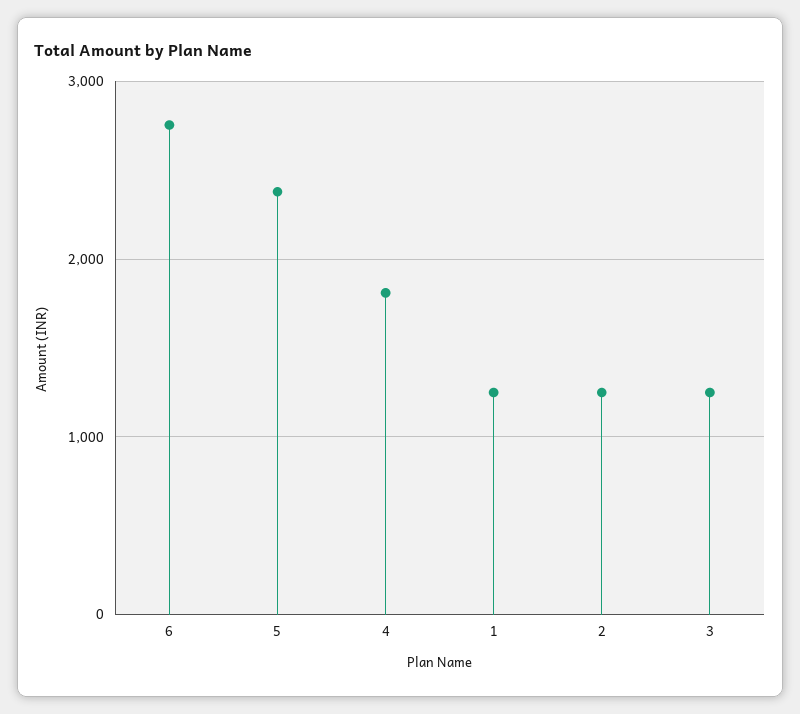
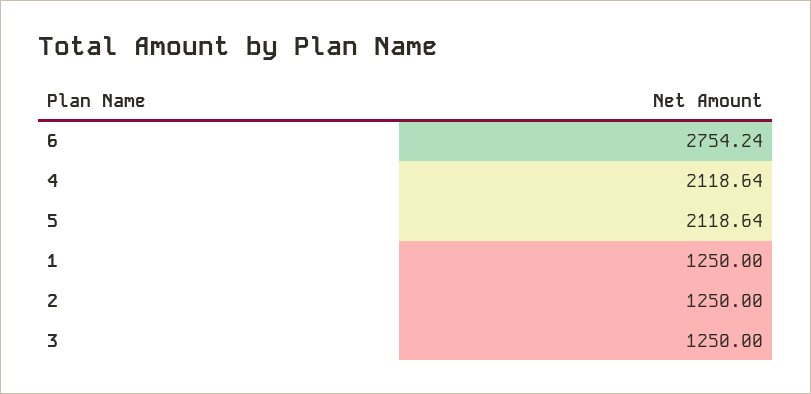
5: 2400 -> 2118.64
4: 1800 -> 2118.64

